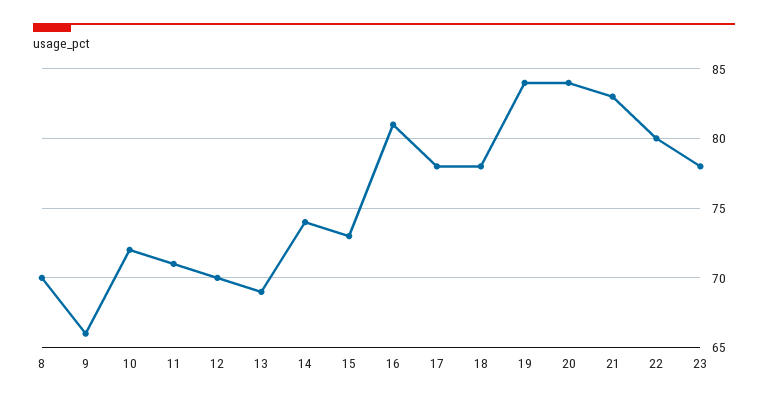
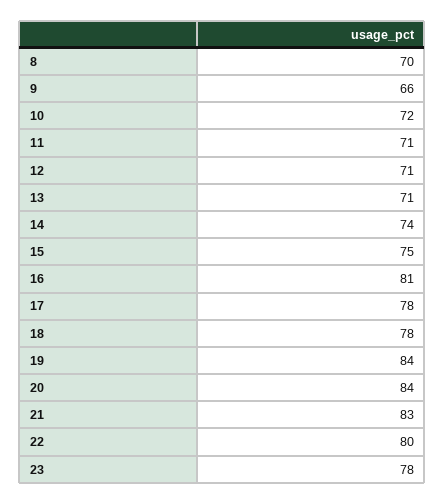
12: 70 -> 71
13: 69 -> 71
15: 73 -> 75

